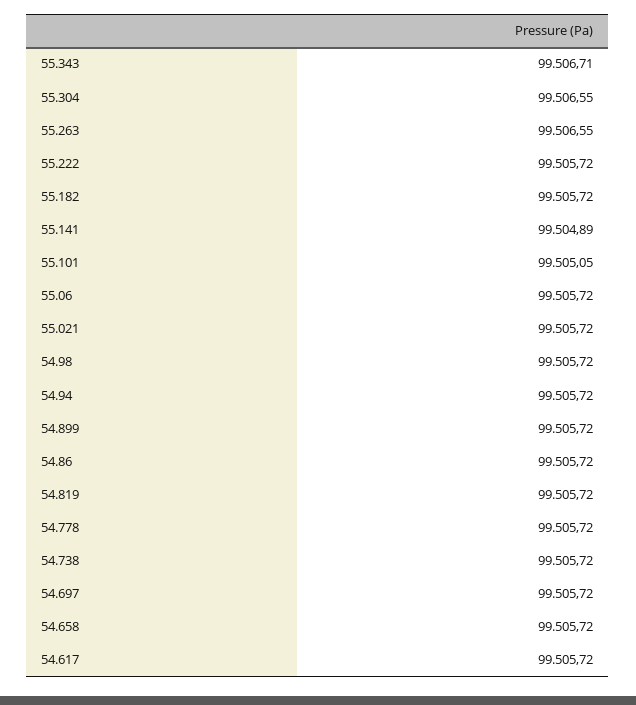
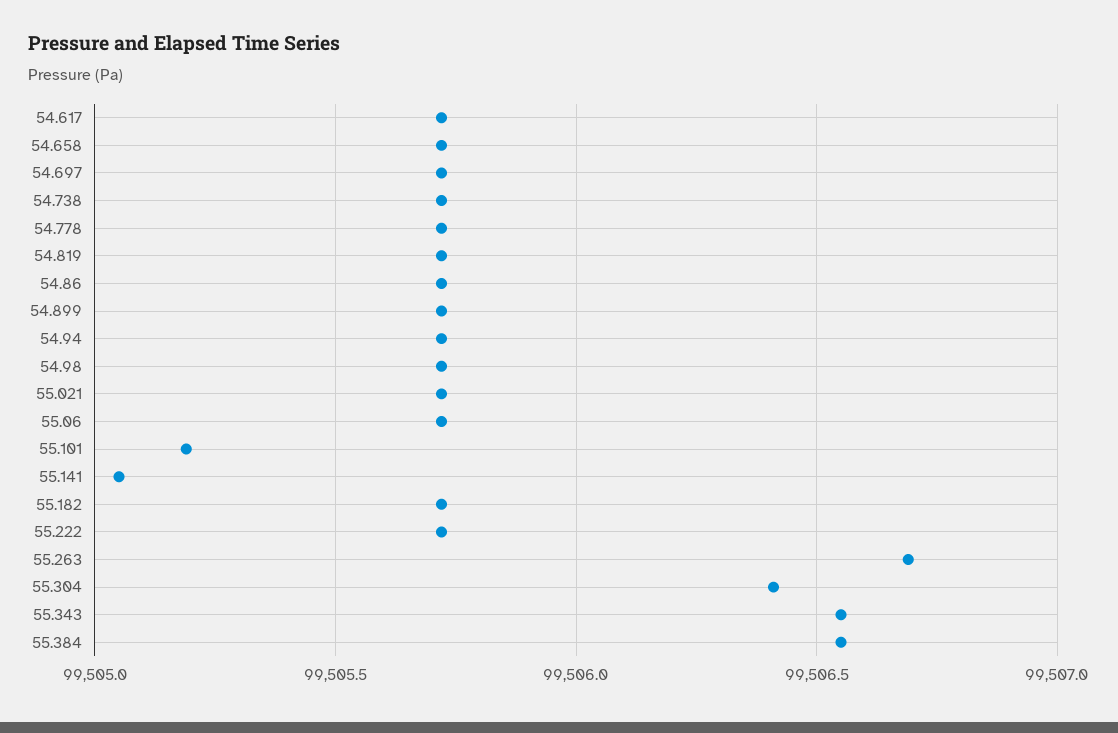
55.343: 99506.71 -> 99506.55
55.304: 99506.55 -> 99506.4
55.263: 99506.55 -> 99506.7
55.141: 99504.89 -> 99505.05
55.101: 99505.05 -> 99505.2
55.384: none -> 99506.55

